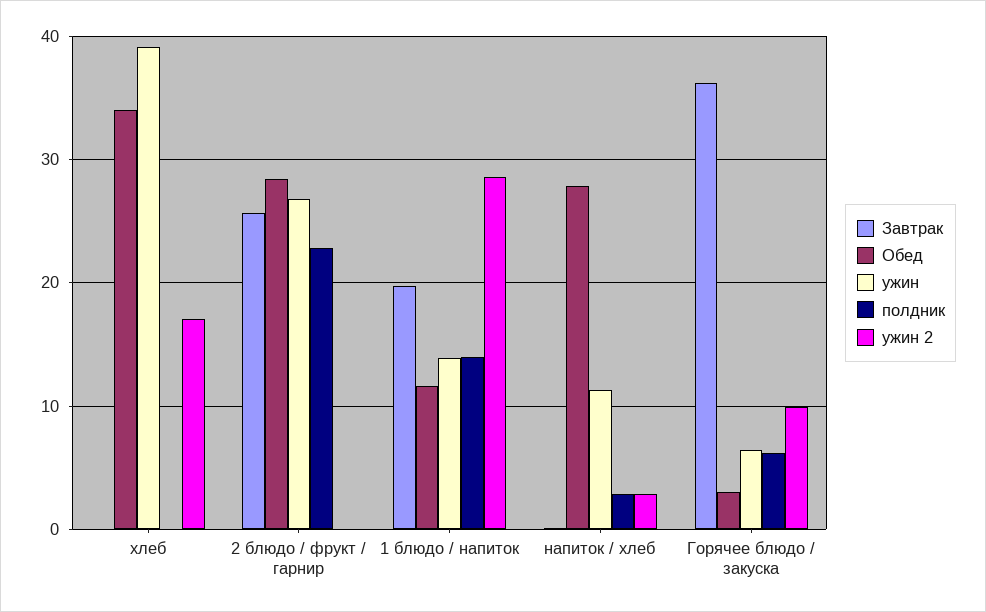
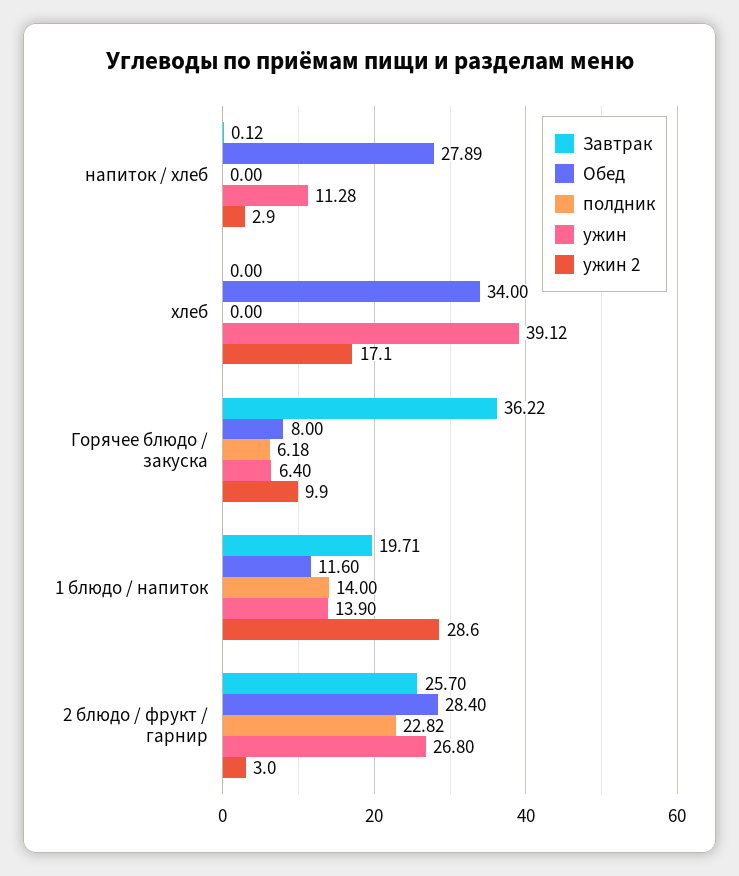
ужин 2, 2 блюдо / фрукт / гарнир: 0 -> 3
полдник, напиток / хлеб: 3 -> 0
Обед, Горячее блюдо / закуска: 3 -> 8

